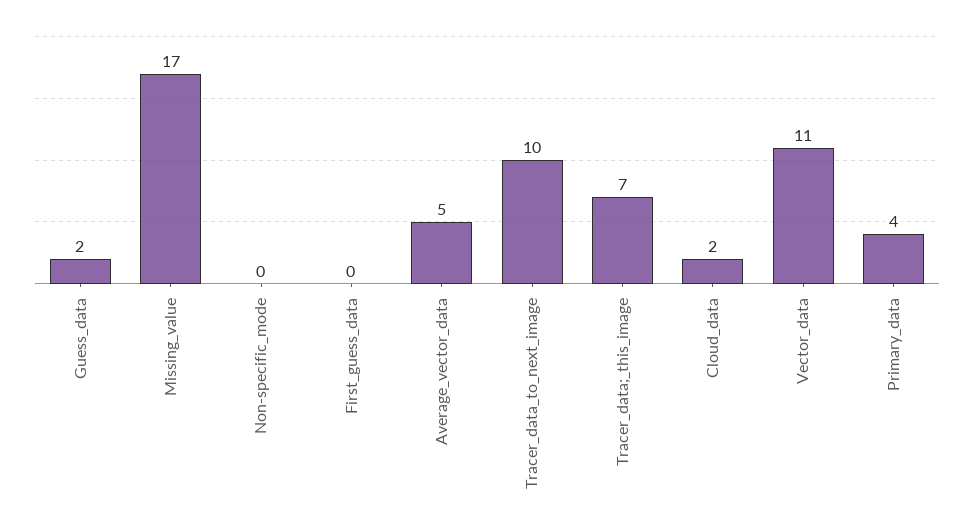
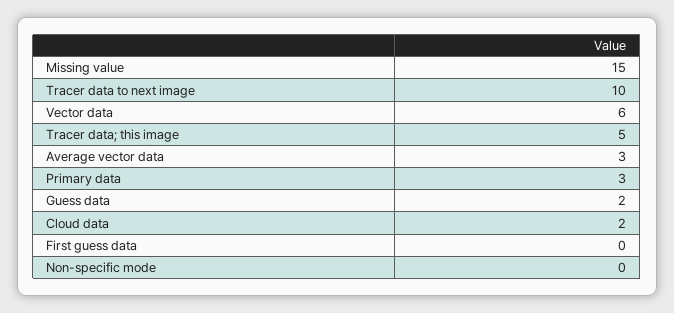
Missing_value: 17 -> 15
Average_vector_data: 5 -> 3
Tracer_data;_this_image: 7 -> 5
Vector_data: 11 -> 6
Primary_data: 4 -> 3

